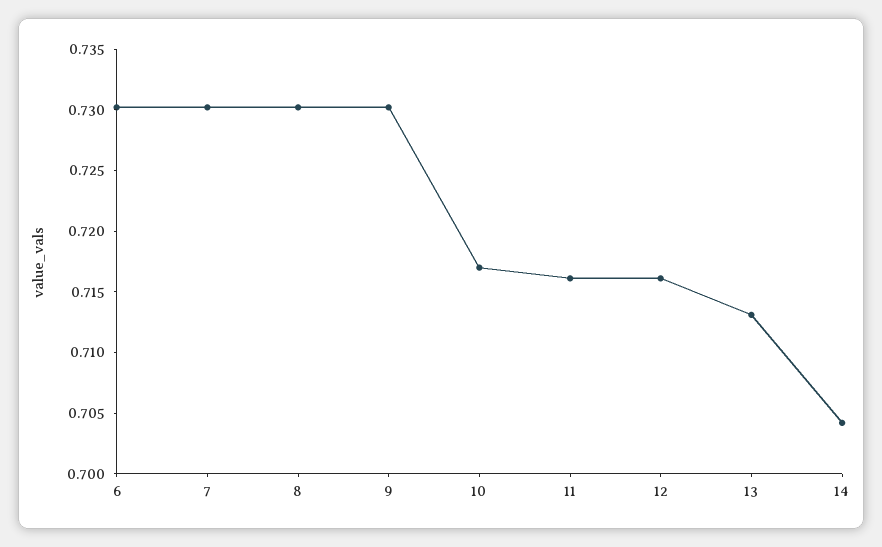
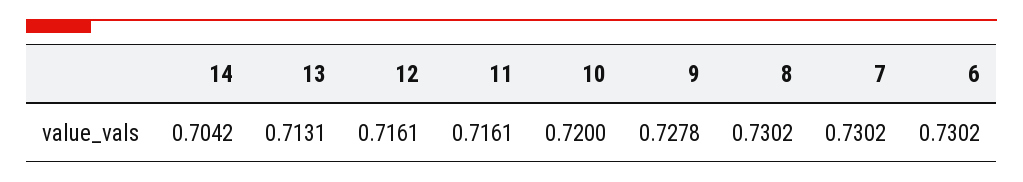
9: 0.73 -> 0.7278
10: 0.717 -> 0.72

